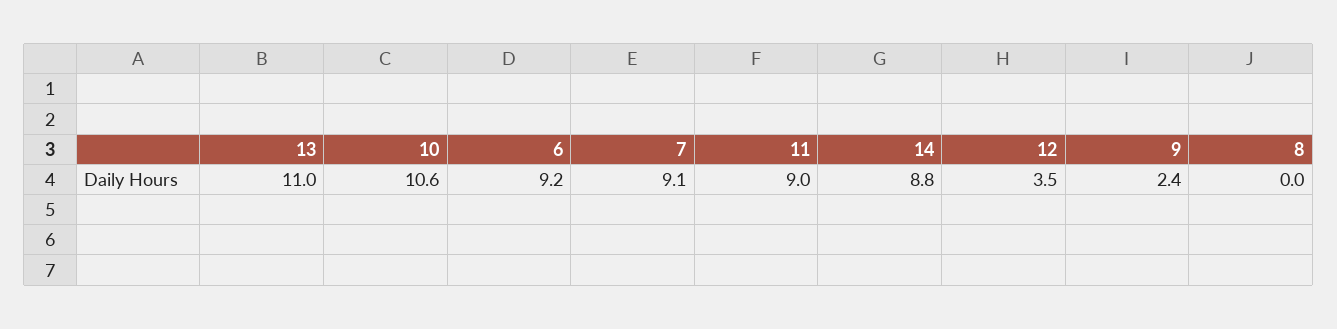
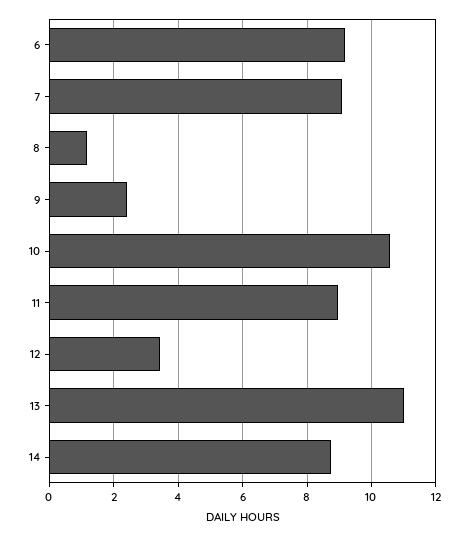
8: 0 -> 1.2

